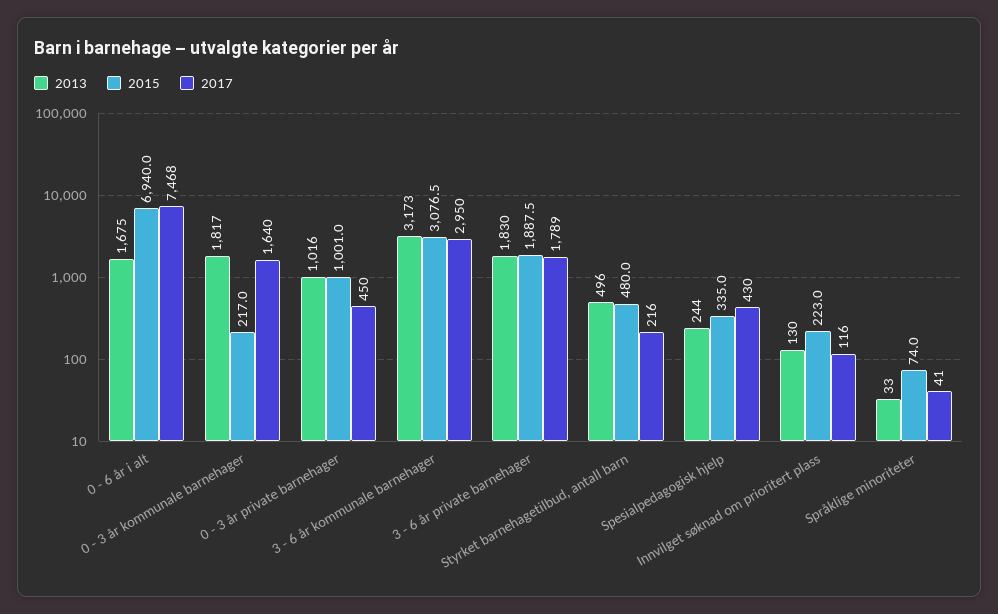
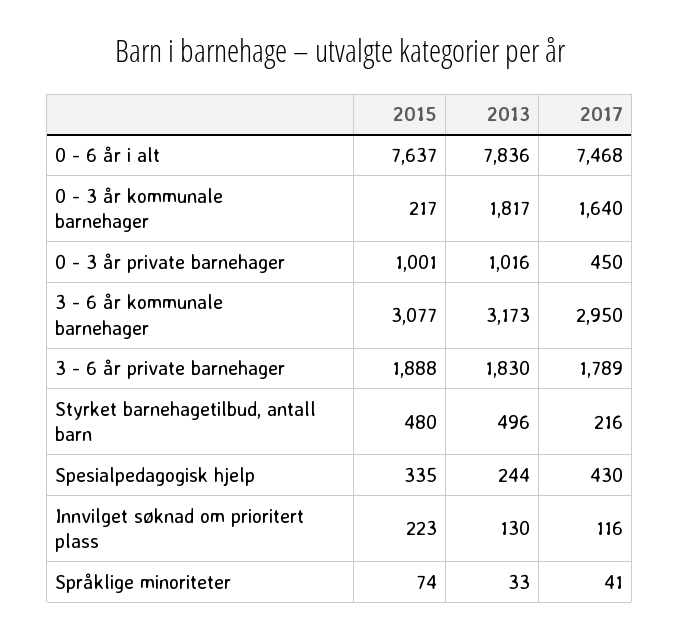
2013, 0 - 6 år i alt: 1675 -> 7836
2015, 0 - 6 år i alt: 6940 -> 7637

